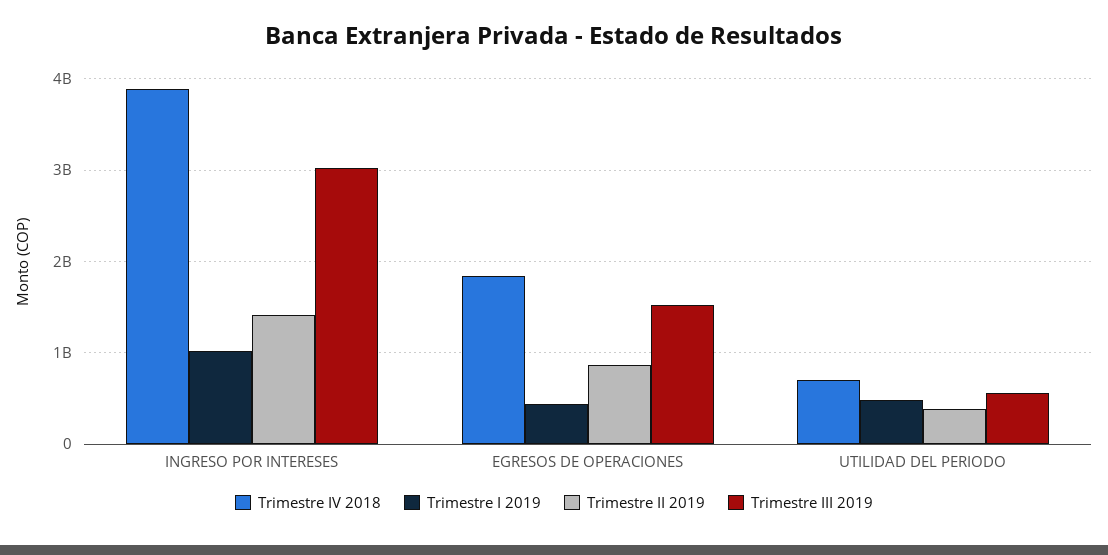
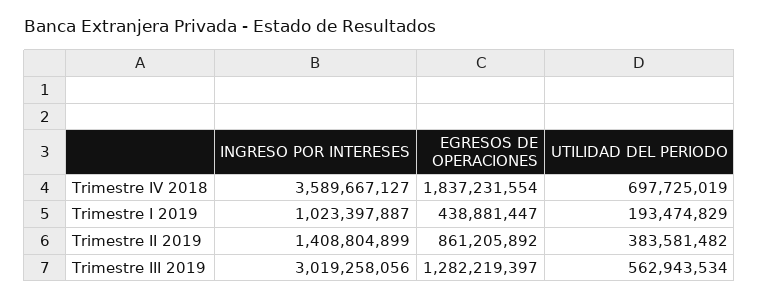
Trimestre IV 2018, INGRESO POR INTERESES: 3900000000 -> 3589667127
Trimestre III 2019, EGRESOS DE OPERACIONES: 1500000000 -> 1282219397
Trimestre I 2019, UTILIDAD DEL PERIODO: 500000000 -> 193474829

